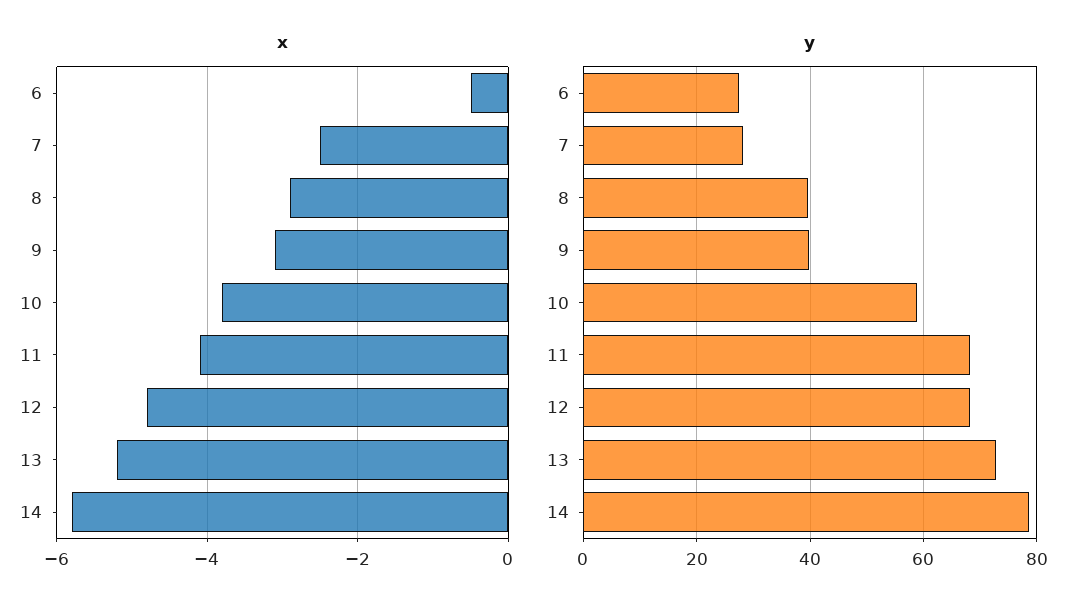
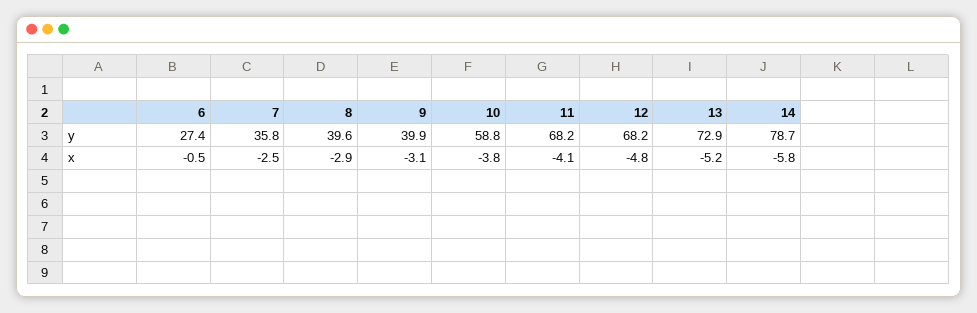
y, 7: 28 -> 35.8

